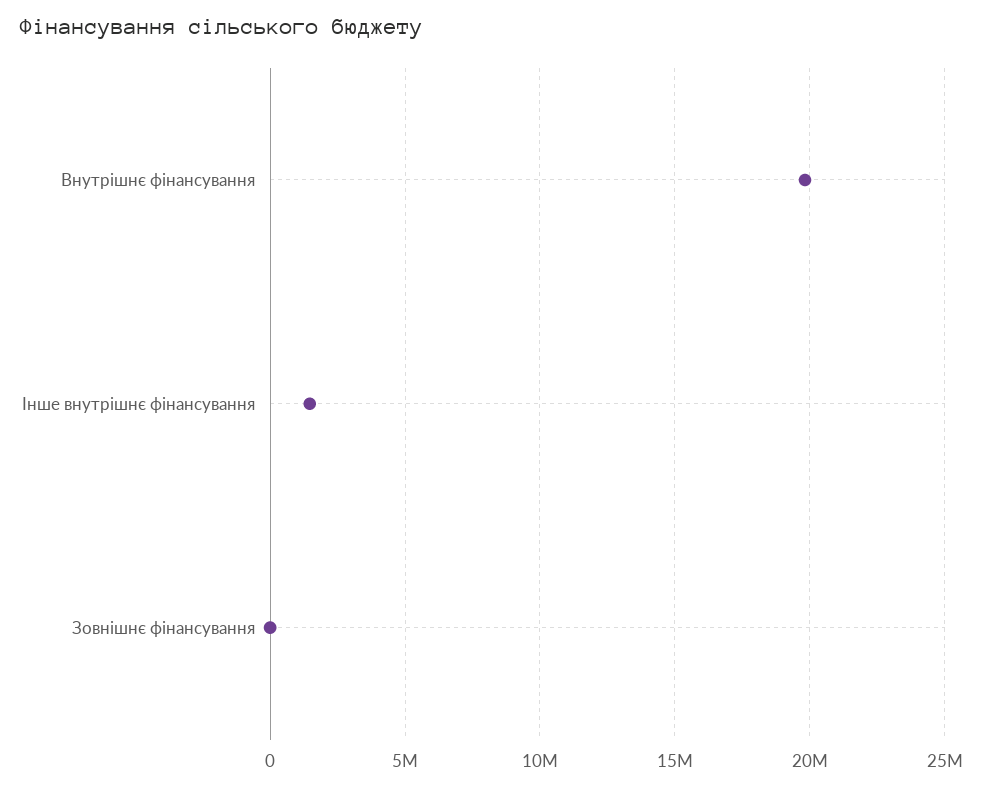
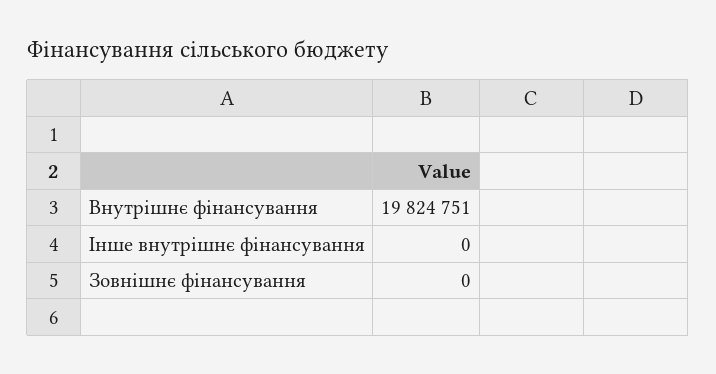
Інше внутрішнє фінансування: 1500000 -> 0

